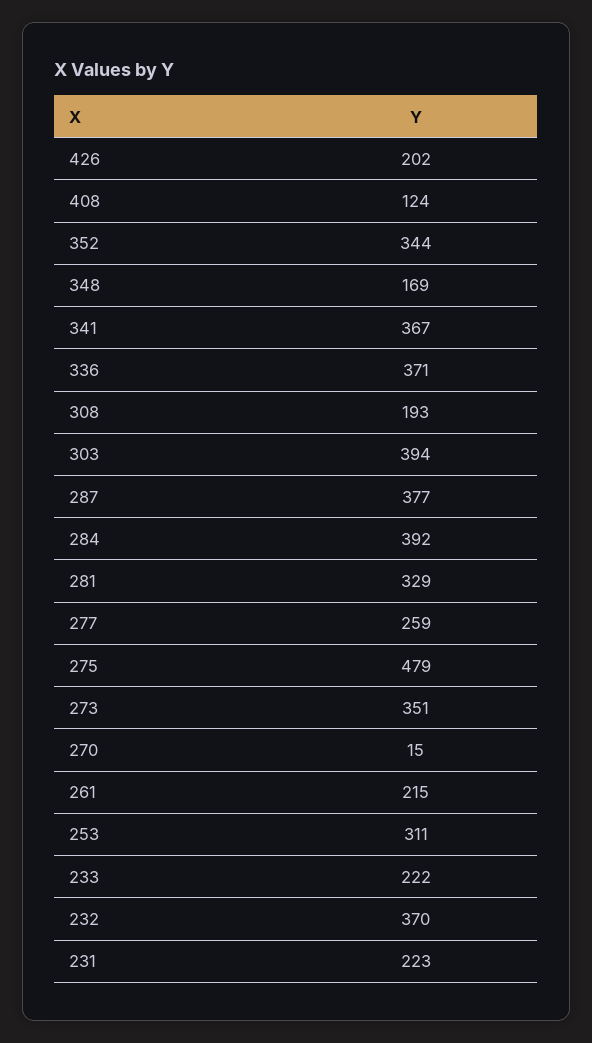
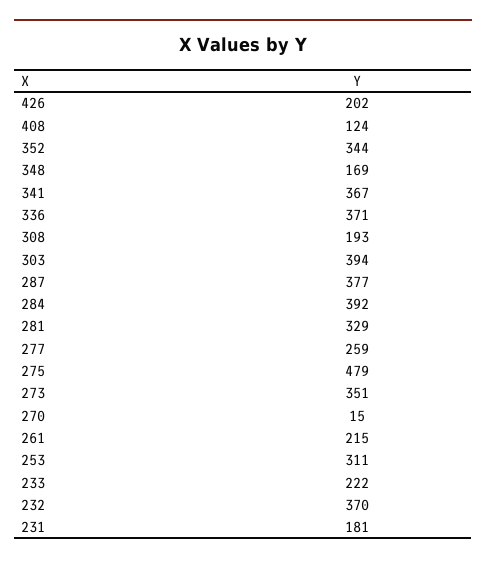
231: 223 -> 181

